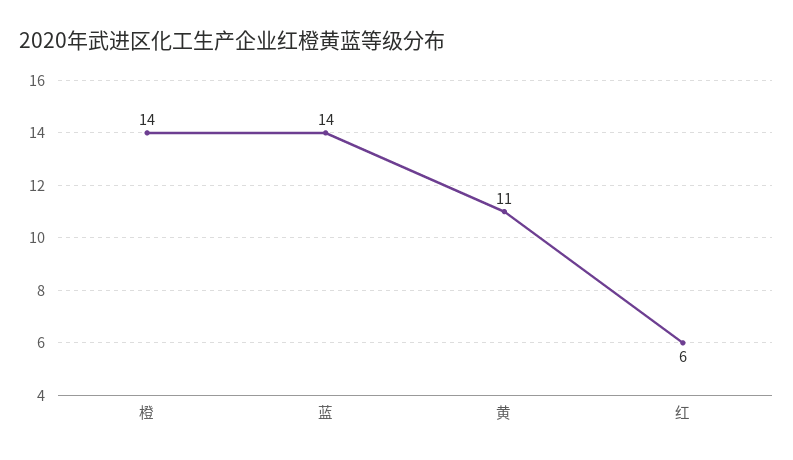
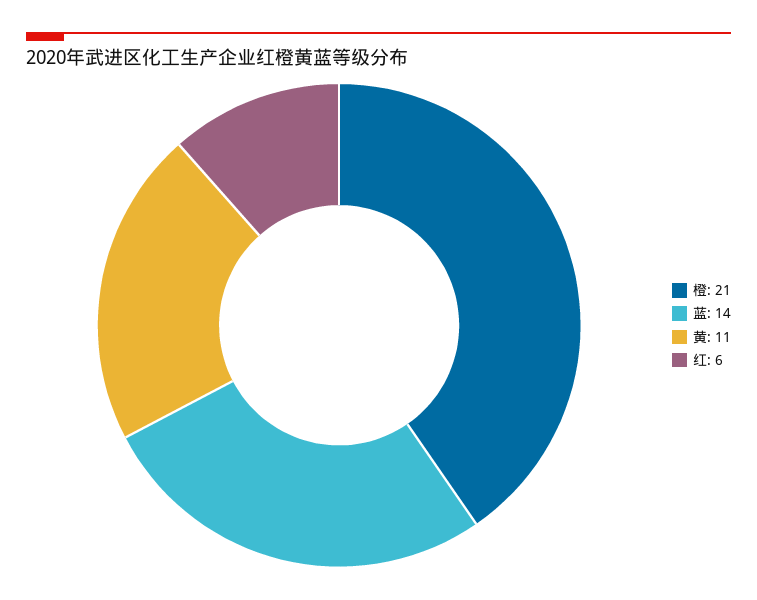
橙: 14 -> 21

